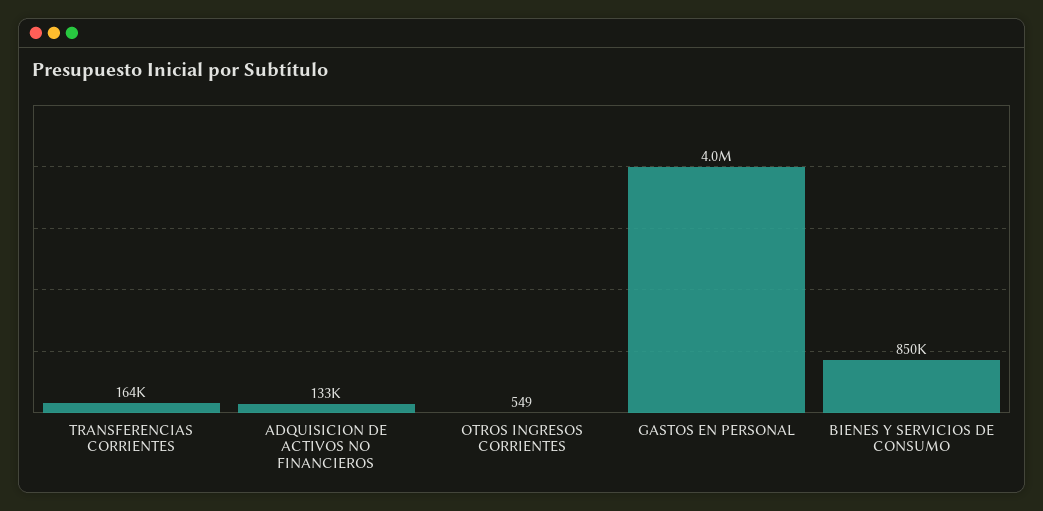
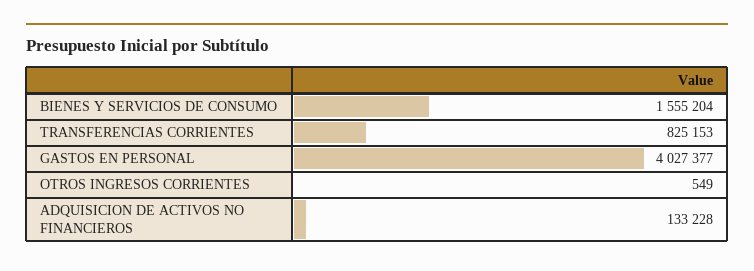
TRANSFERENCIAS CORRIENTES: 164000 -> 825153
BIENES Y SERVICIOS DE CONSUMO: 850000 -> 1555204

